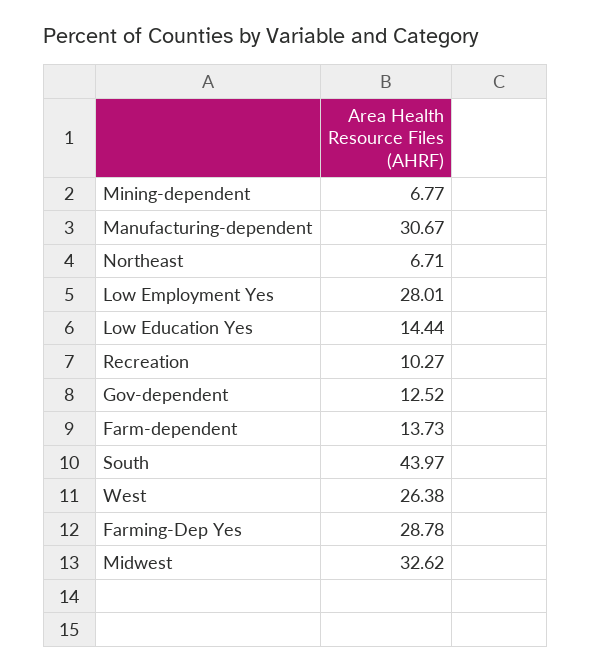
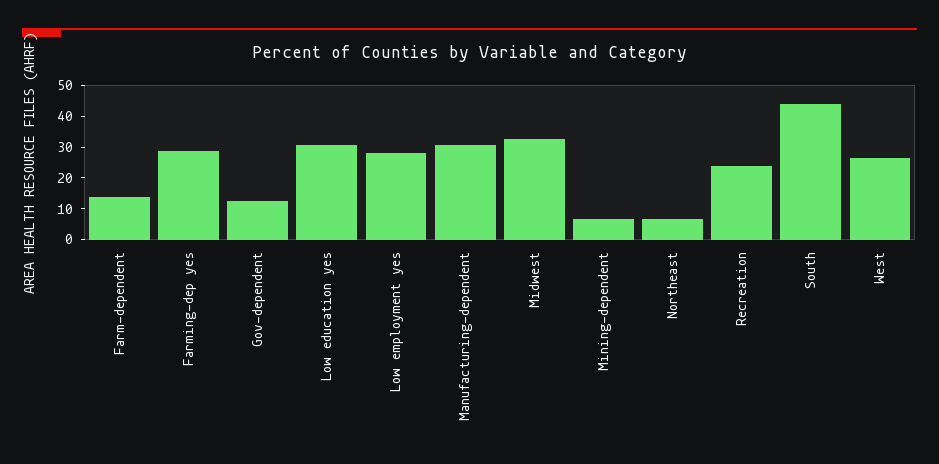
Low Education Yes: 14.44 -> 30
Recreation: 10.27 -> 25

